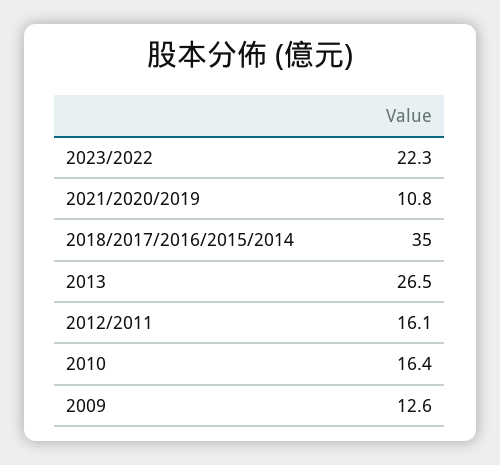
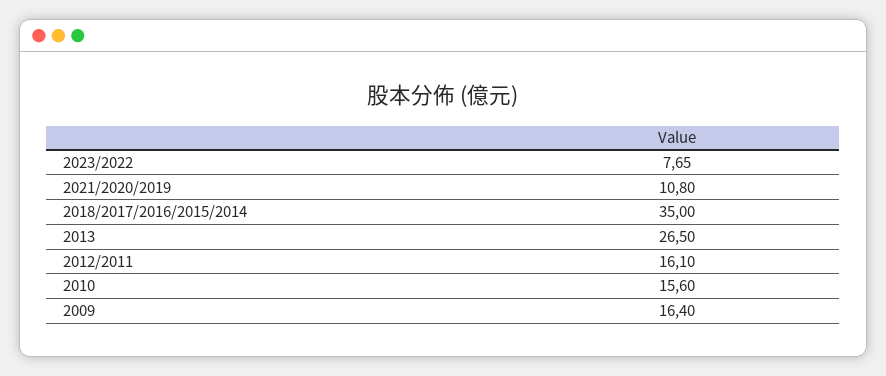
2023/2022: 22.3 -> 7.65
2010: 16.4 -> 15.6
2009: 12.6 -> 16.4

